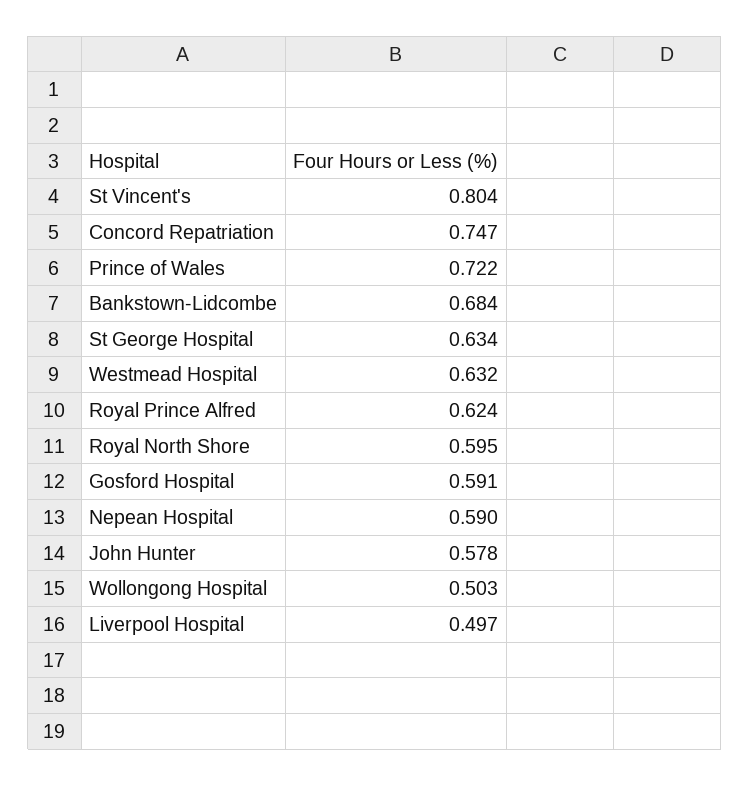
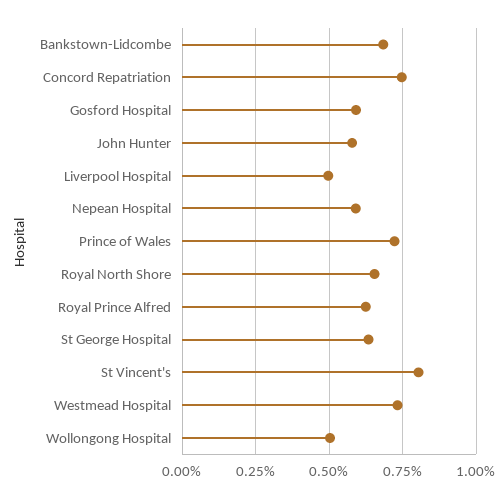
Westmead Hospital: 0.632 -> 0.725
Royal North Shore: 0.595 -> 0.65

